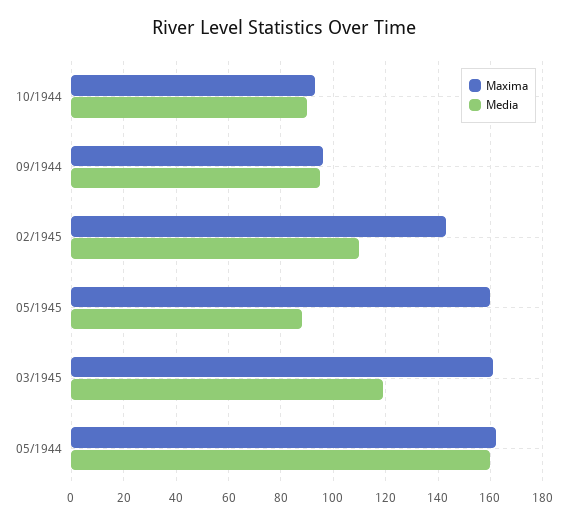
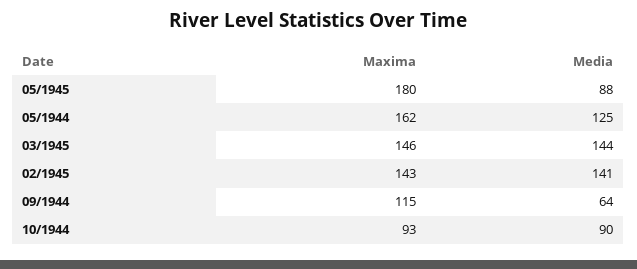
Maxima, 09/1944: 95 -> 115
Media, 09/1944: 95 -> 64
Media, 02/1945: 110 -> 141
Maxima, 05/1945: 160 -> 180
Maxima, 03/1945: 160 -> 146
Media, 03/1945: 120 -> 144
Media, 05/1944: 160 -> 125

